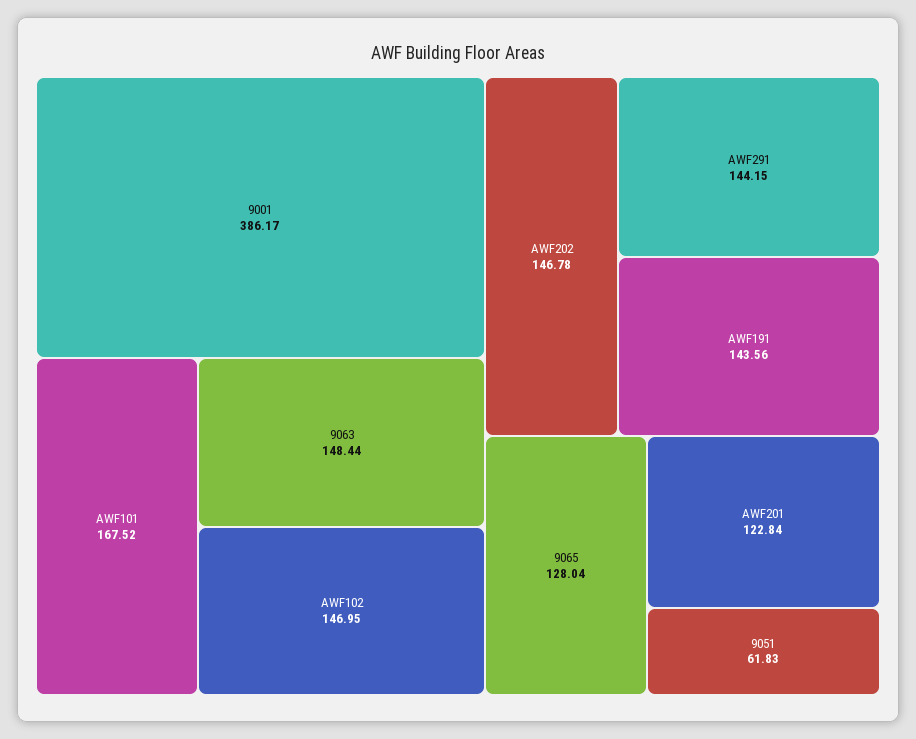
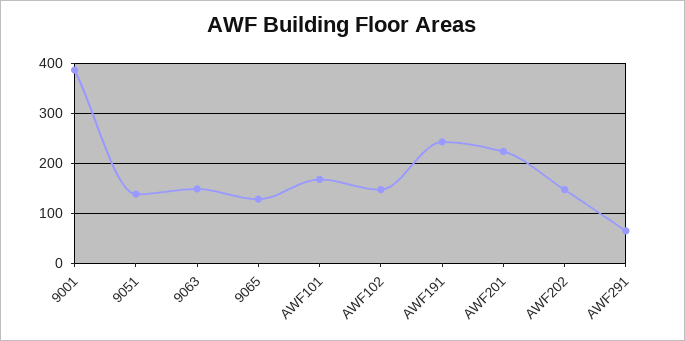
AWF291: 144.15 -> 60
AWF191: 143.56 -> 240
AWF201: 122.84 -> 220
9051: 61.83 -> 140

